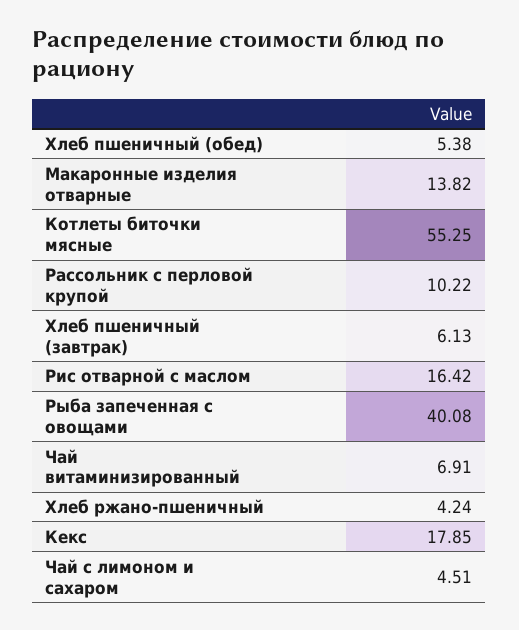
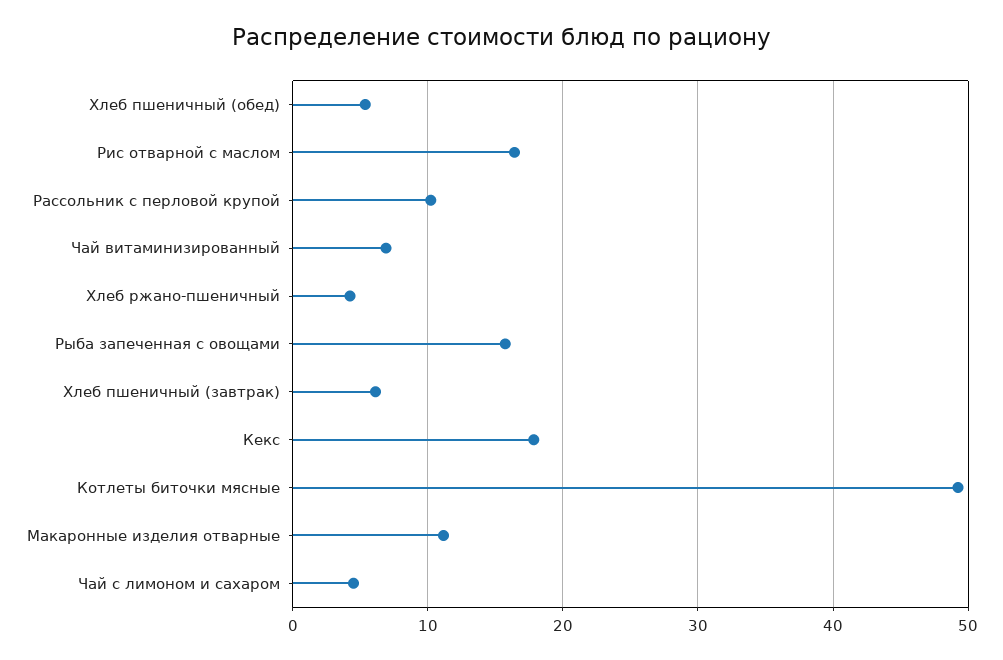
Макаронные изделия отварные: 13.82 -> 11
Котлеты биточки мясные: 55.25 -> 49
Рыба запеченная с овощами: 40.08 -> 16

